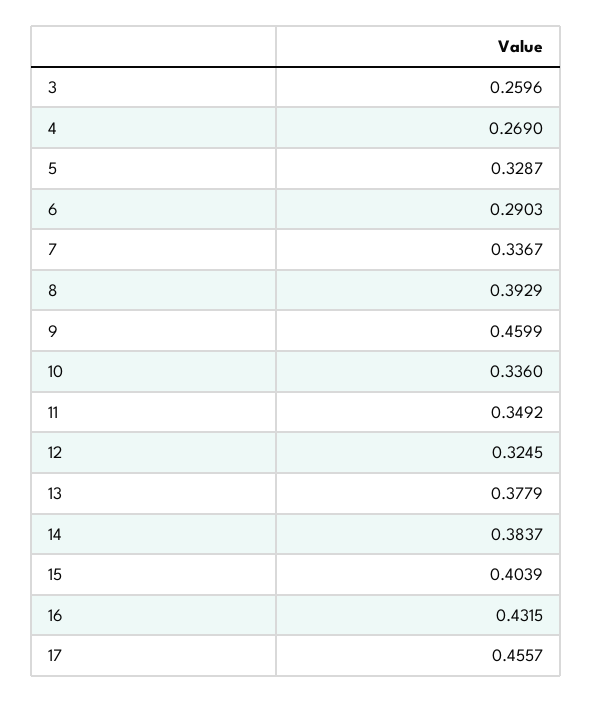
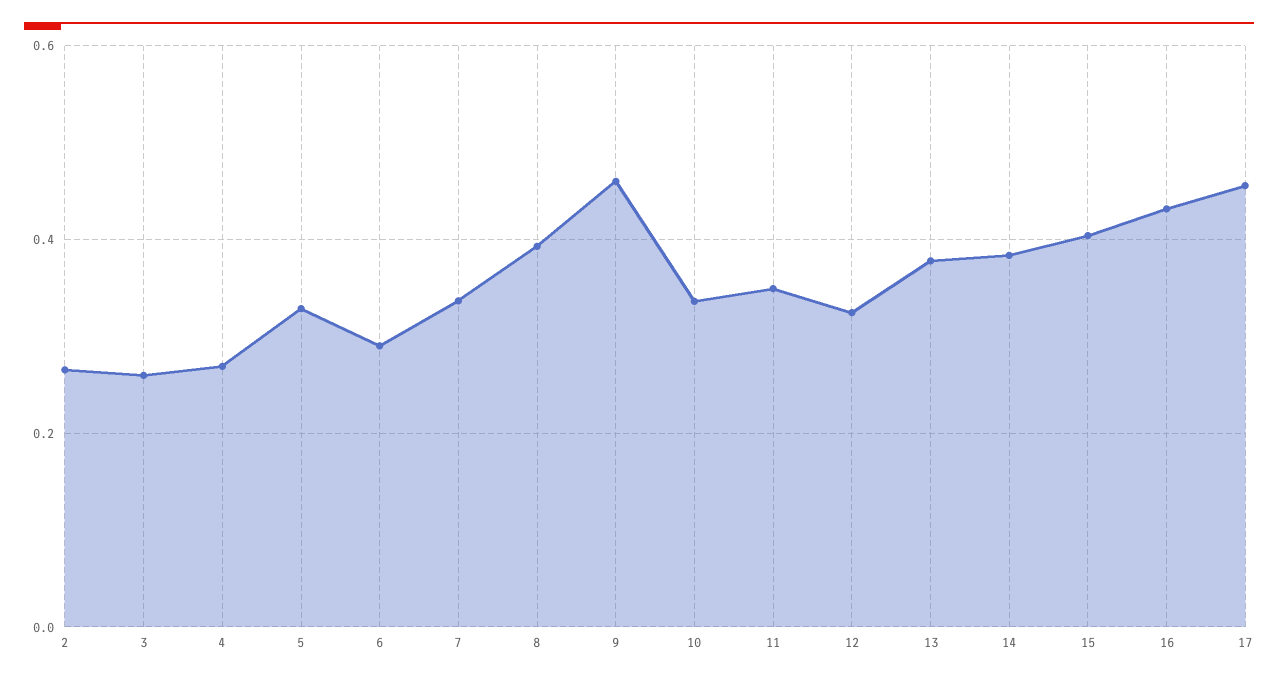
2: none -> 0.26

